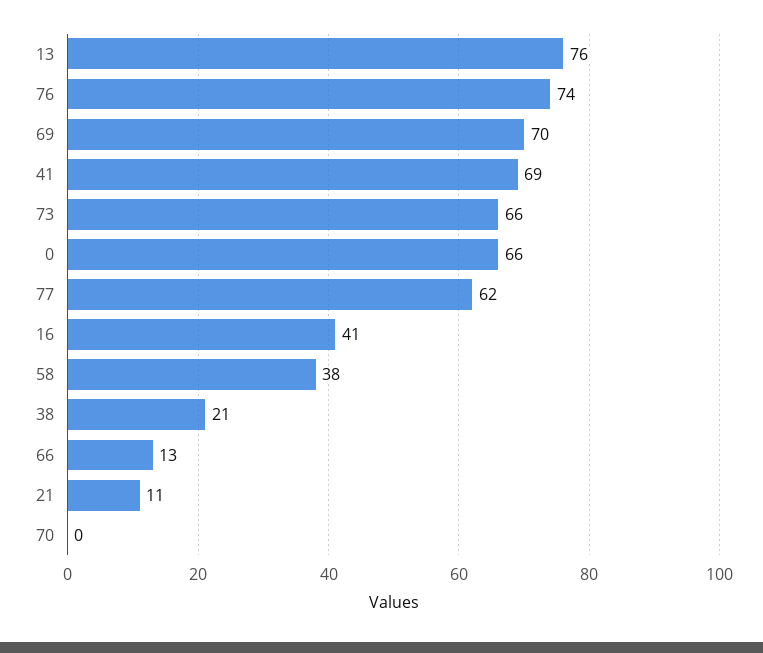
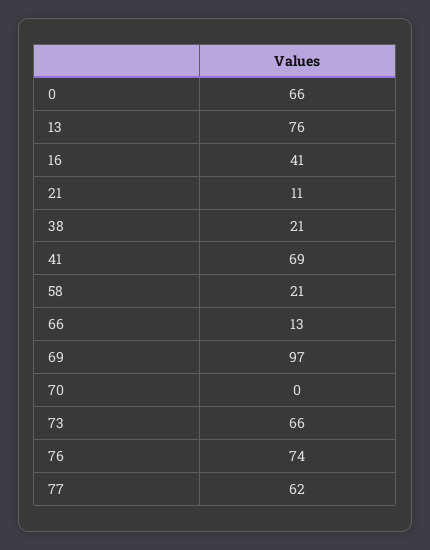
69: 70 -> 97
58: 38 -> 21

